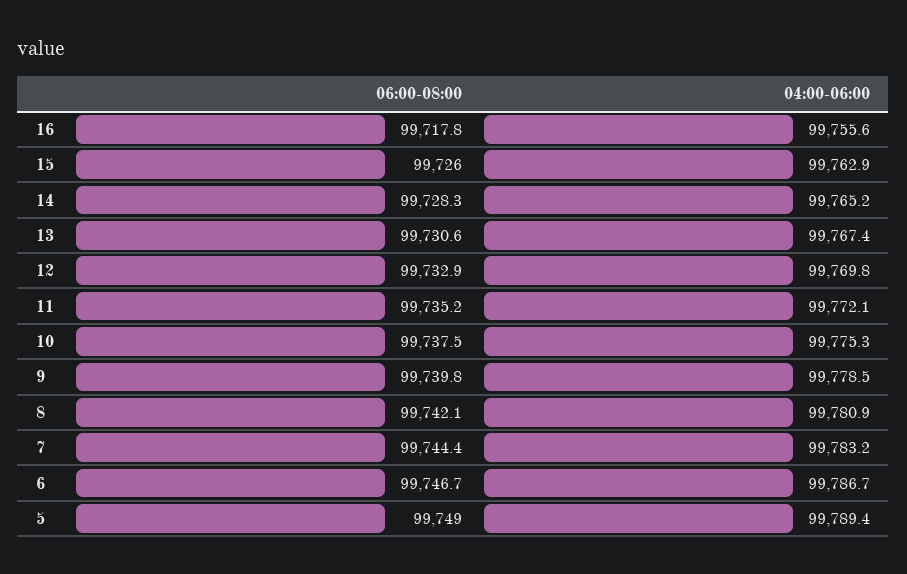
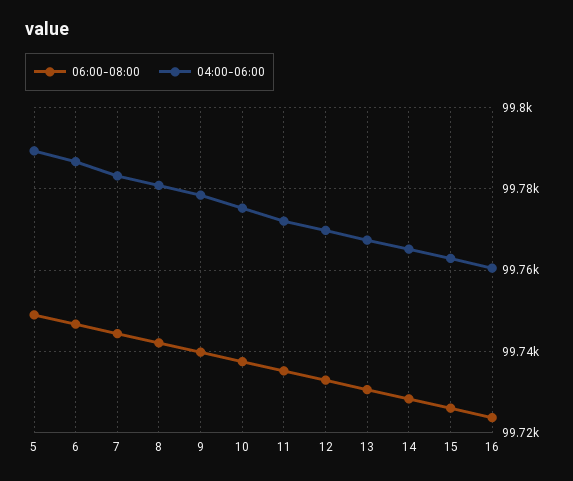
06:00-08:00, 16: 99717.8 -> 99724
04:00-06:00, 16: 99755.6 -> 99760

